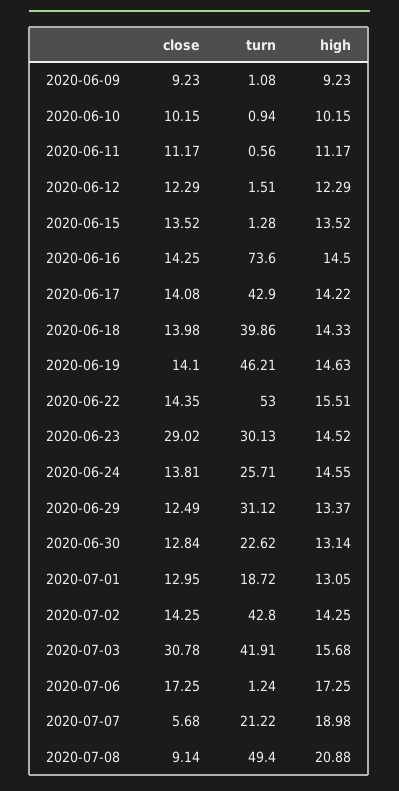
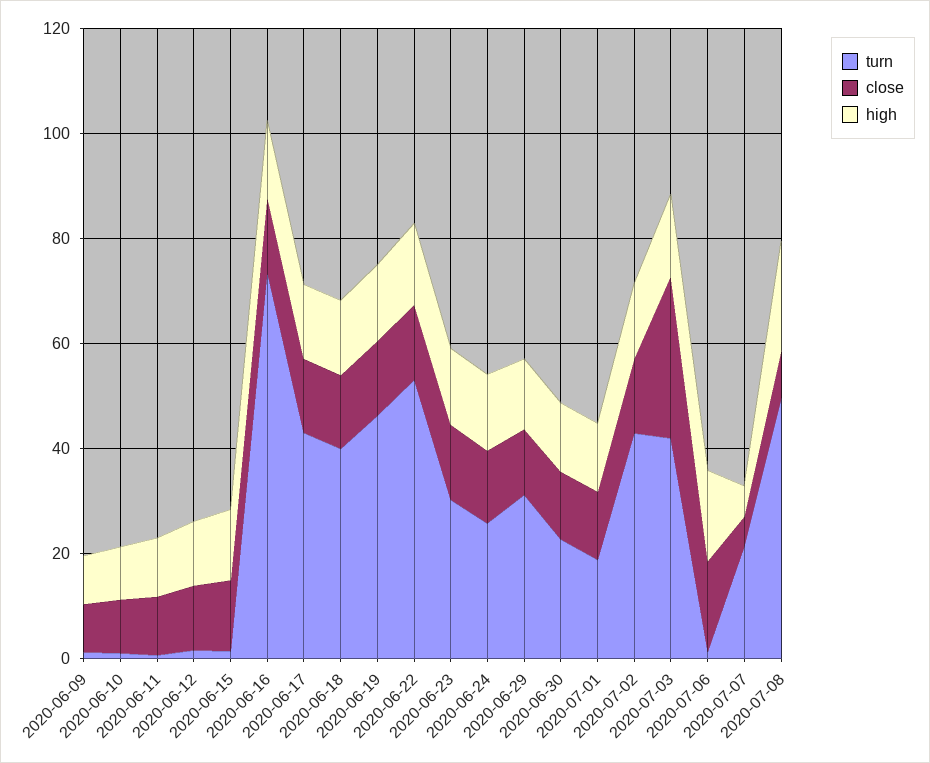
close, 2020-06-23: 29.02 -> 15
high, 2020-07-07: 18.98 -> 5

